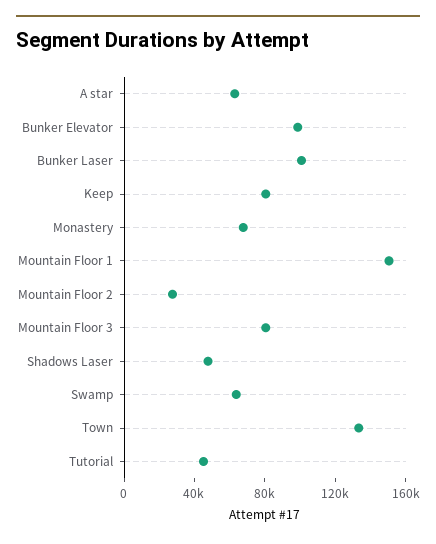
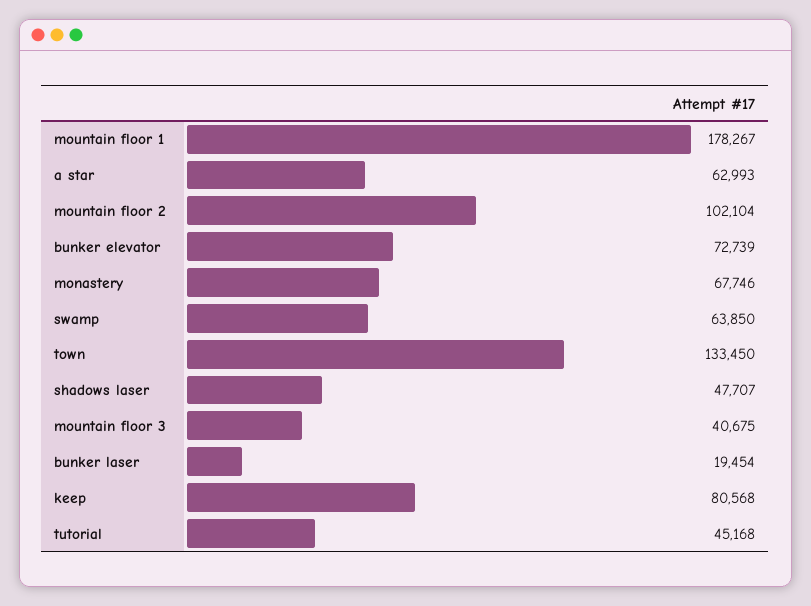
Bunker Elevator: 100000 -> 72739
Bunker Laser: 100000 -> 19454
Mountain Floor 1: 150000 -> 178267
Mountain Floor 2: 30000 -> 102104
Mountain Floor 3: 80000 -> 40675

